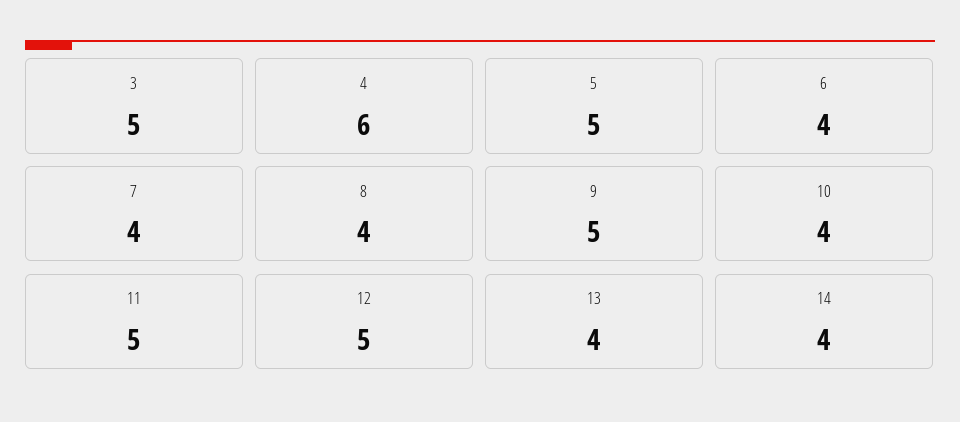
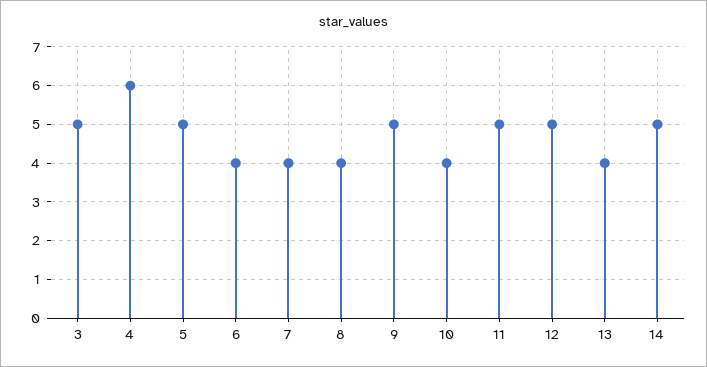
14: 4 -> 5

